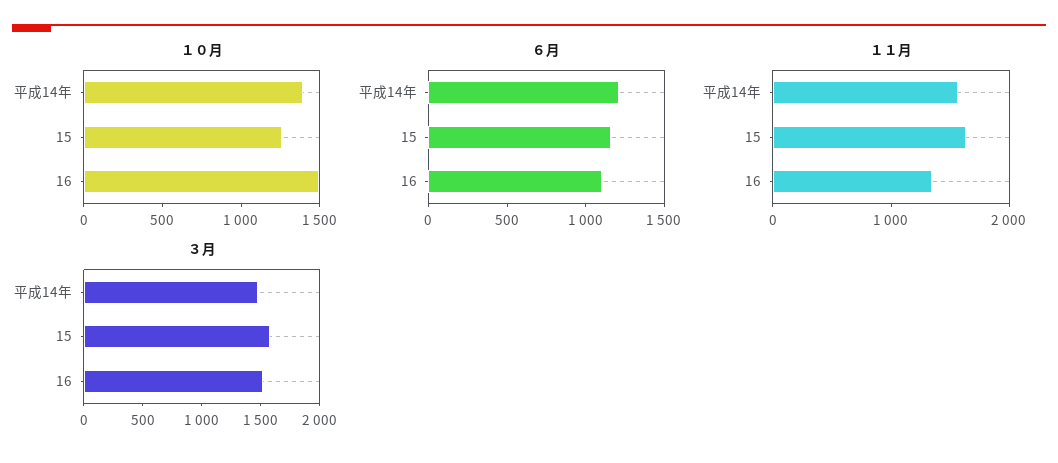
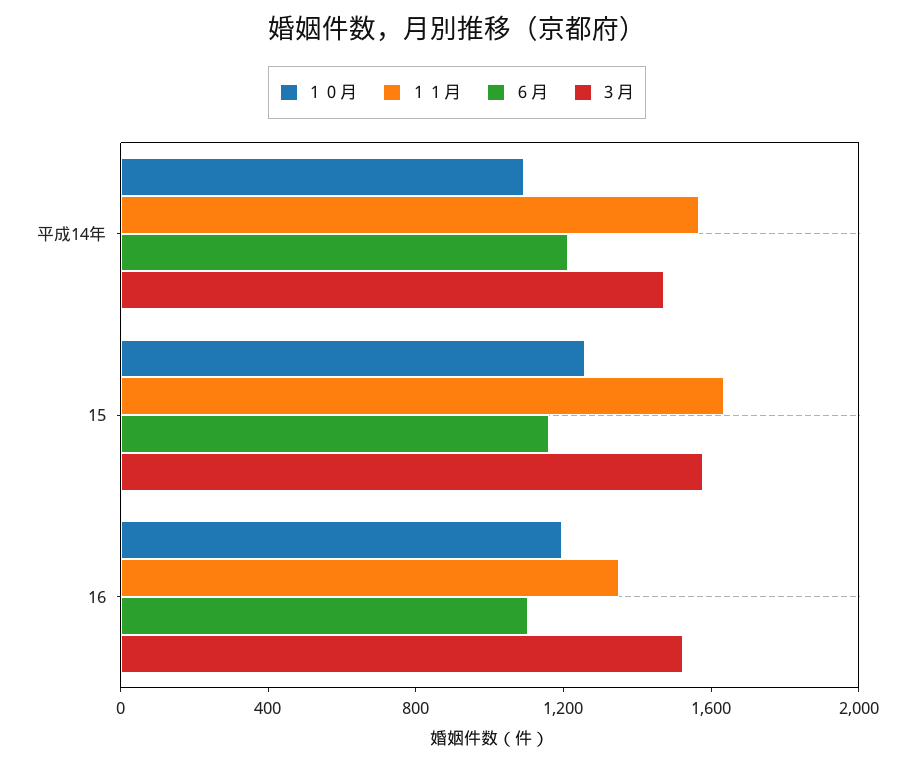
１０月, 平成14年: 1400 -> 1100
１０月, 16: 1500 -> 1200

